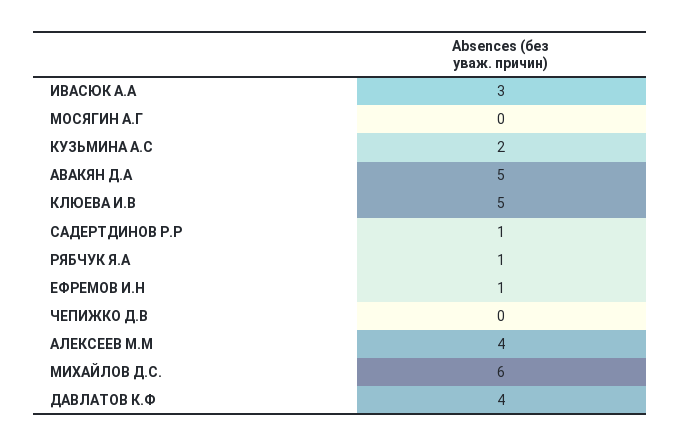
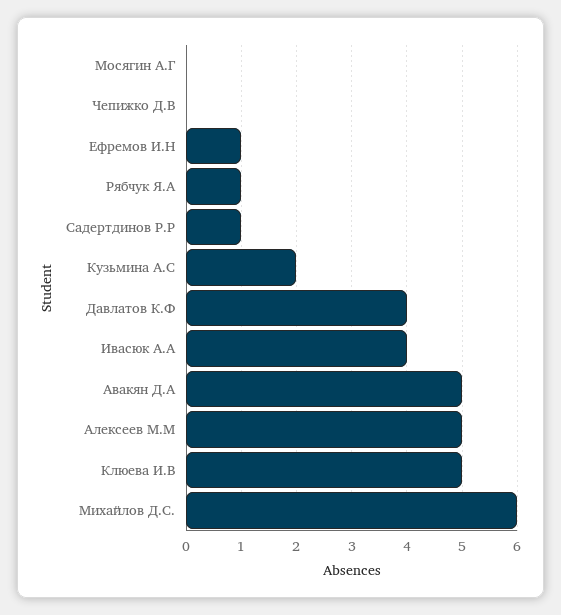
ИВАСЮК А.А: 3 -> 4
АЛЕКСЕЕВ М.М: 4 -> 5

